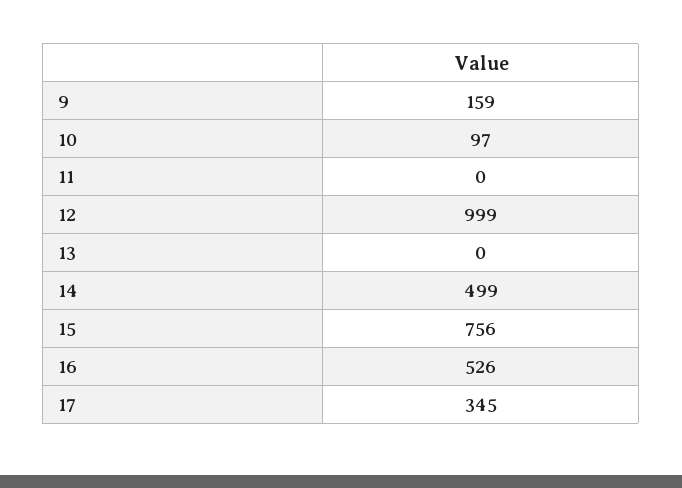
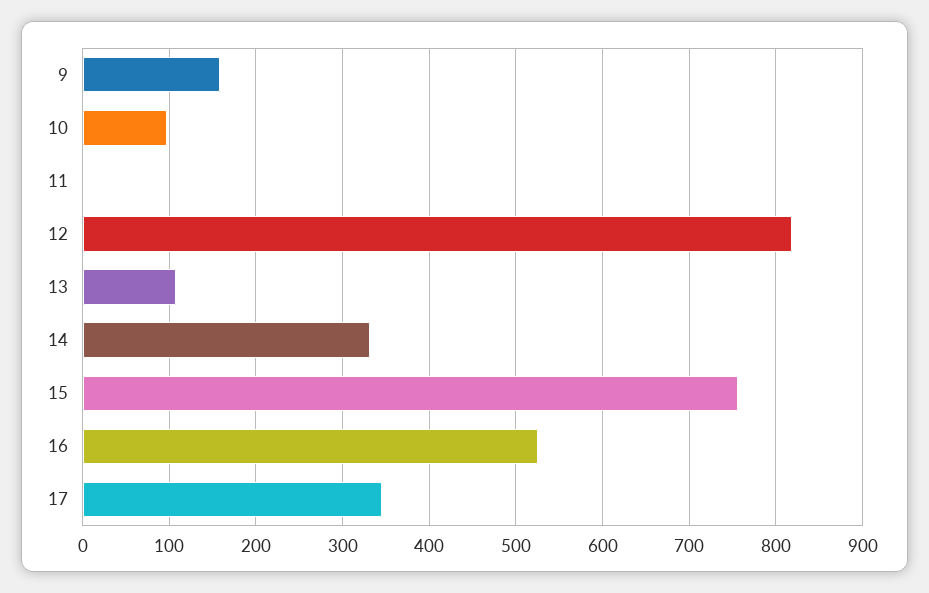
12: 999 -> 820
13: 0 -> 110
14: 499 -> 330

